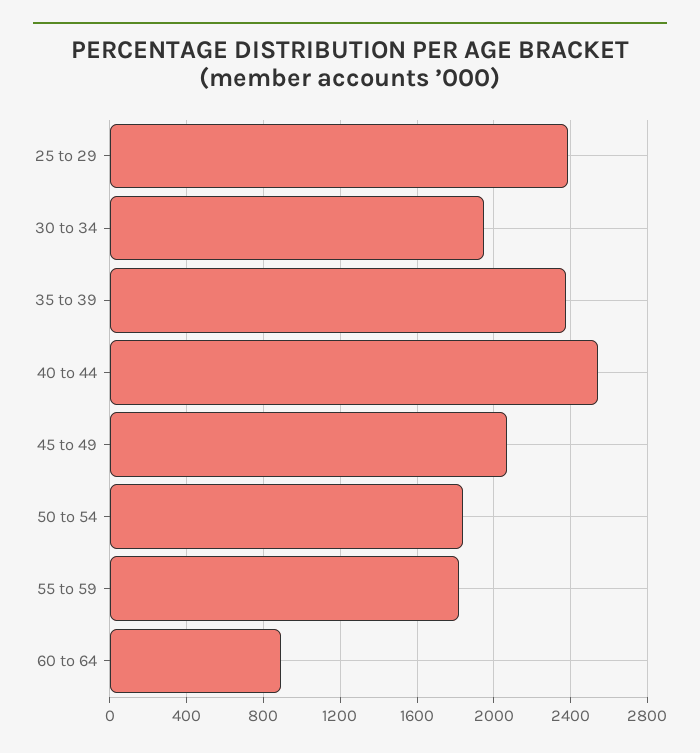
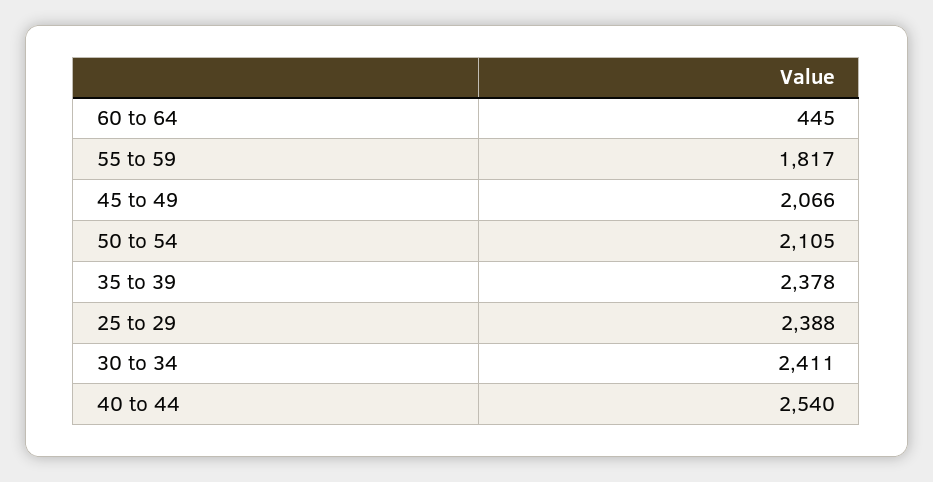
30 to 34: 1950 -> 2411
50 to 54: 1850 -> 2105
60 to 64: 900 -> 445

